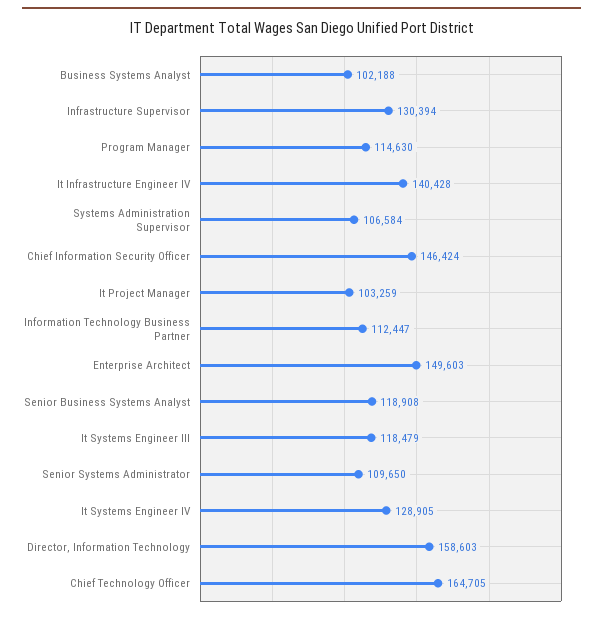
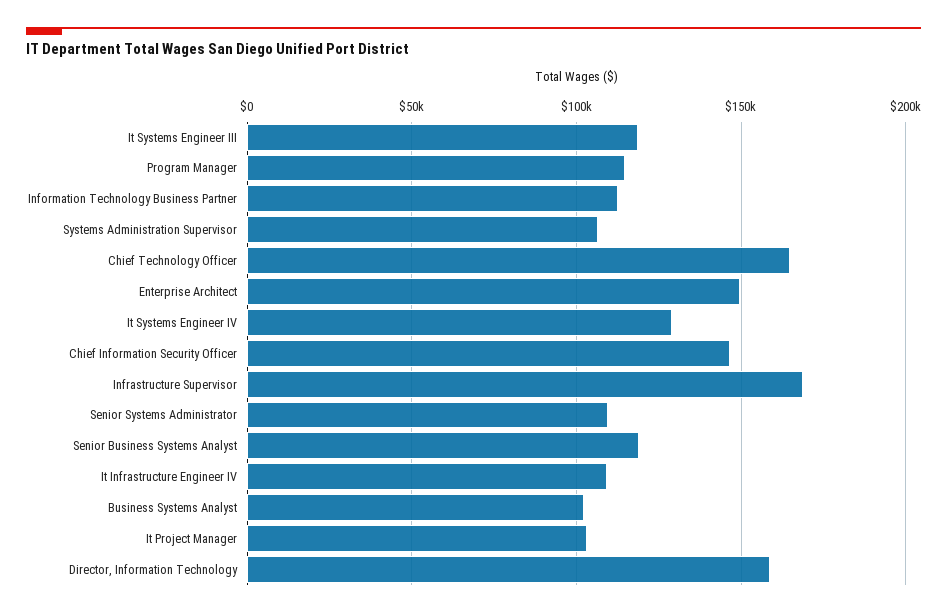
Infrastructure Supervisor: 130394 -> 170000
It Infrastructure Engineer IV: 140428 -> 110000

